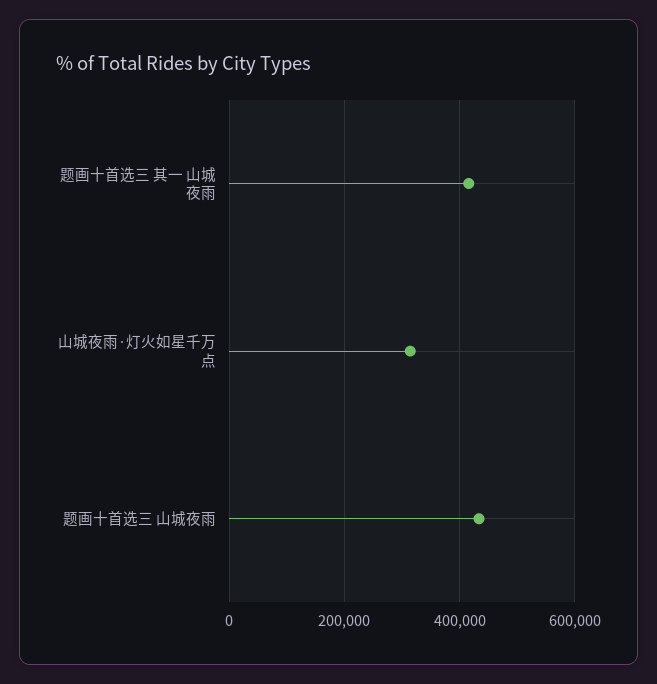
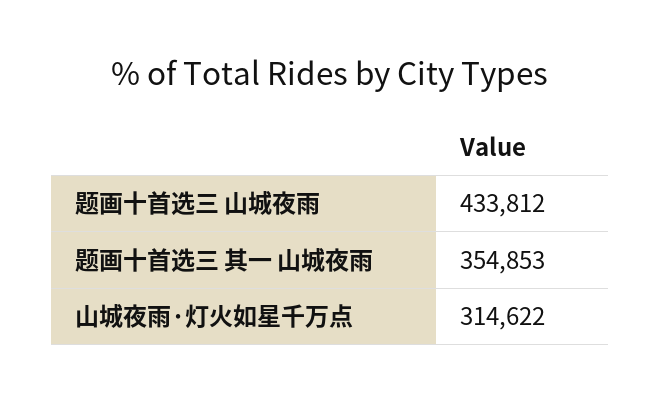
题画十首选三 其一 山城夜雨: 420000 -> 354853

